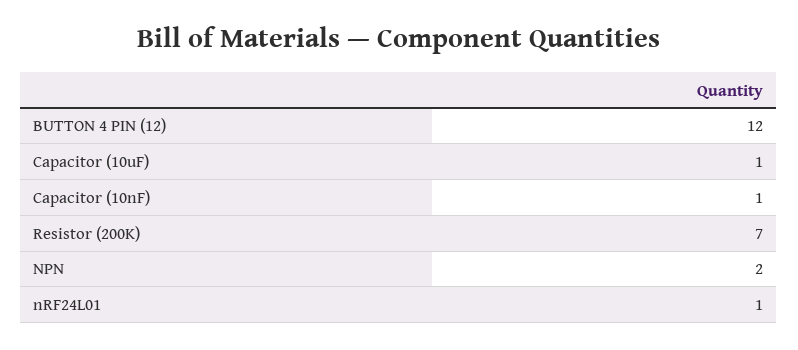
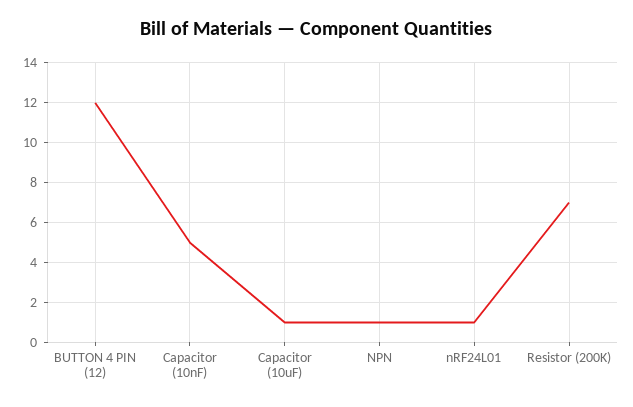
Capacitor (10nF): 1 -> 5
NPN: 2 -> 1

